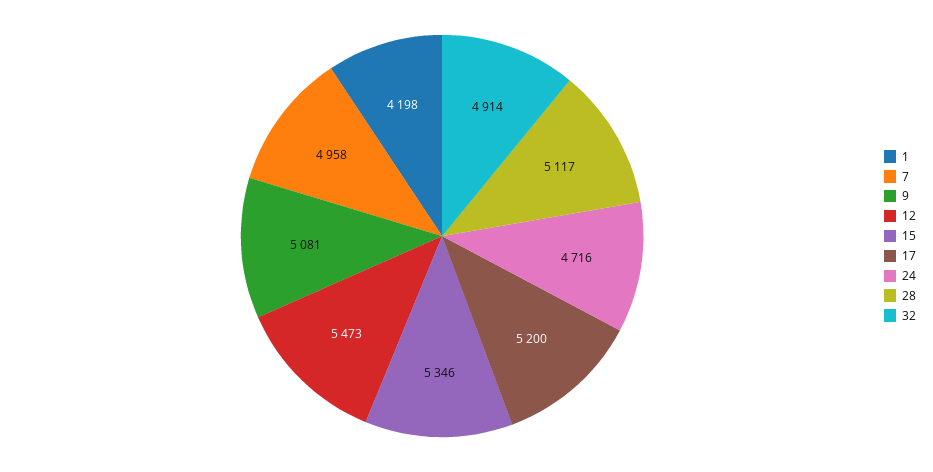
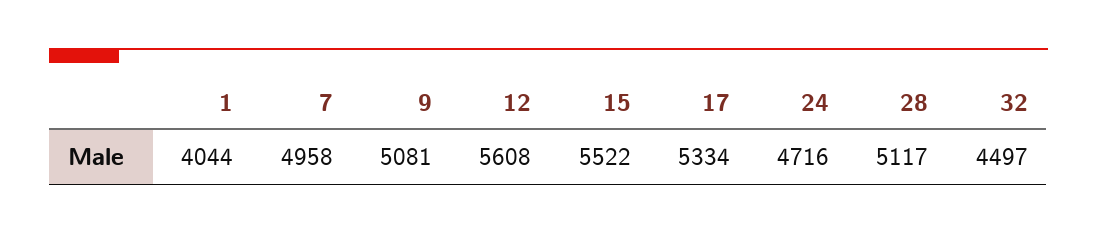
1: 4198 -> 4044
12: 5473 -> 5608
15: 5346 -> 5522
17: 5200 -> 5334
32: 4914 -> 4497

